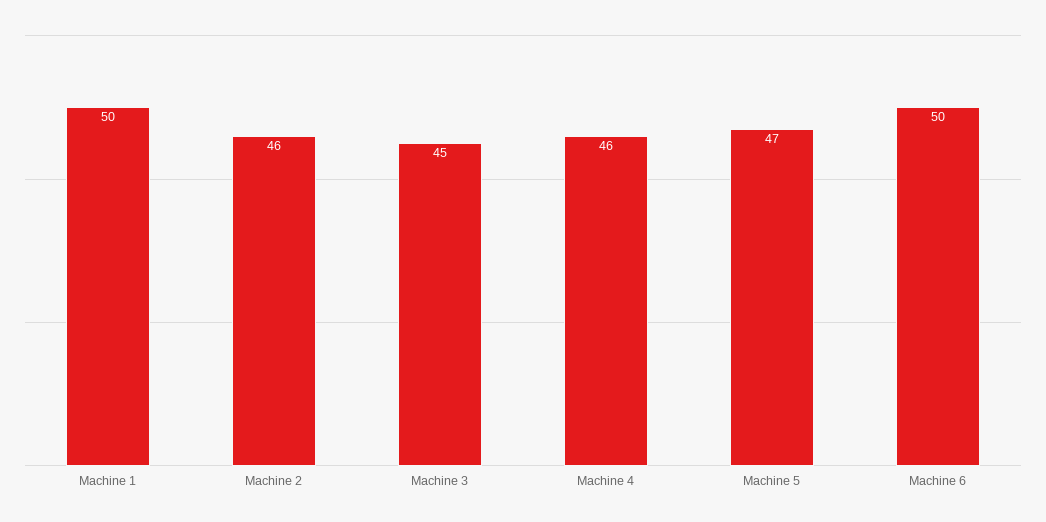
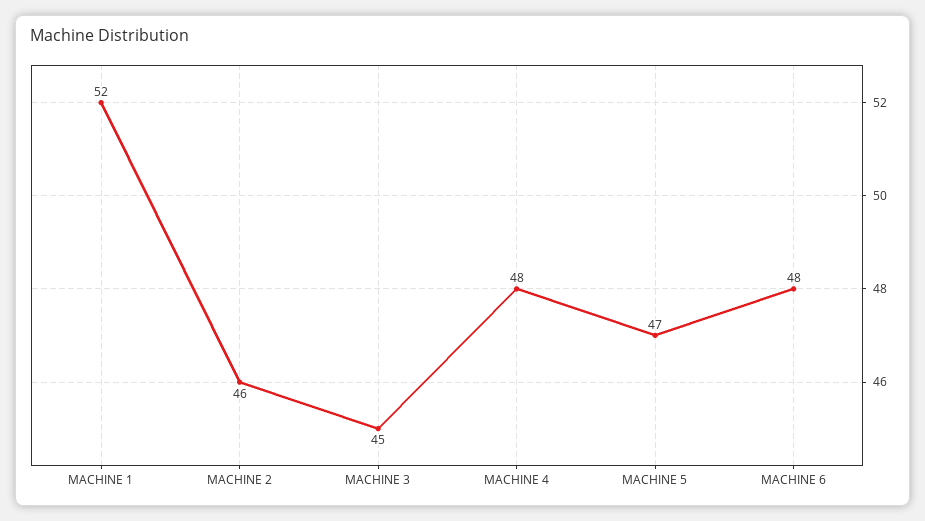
Machine 1: 50 -> 52
Machine 4: 46 -> 48
Machine 6: 50 -> 48

